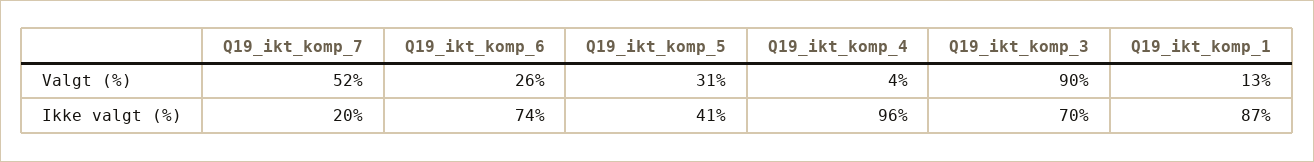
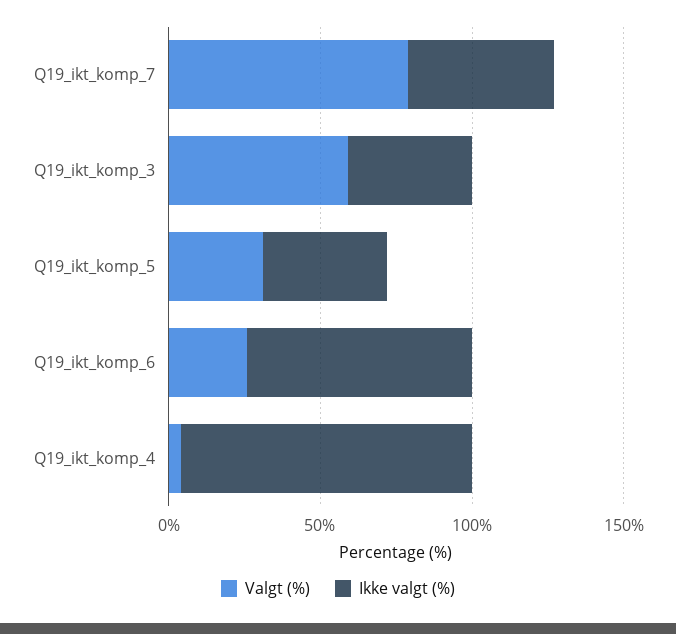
Valgt (%), Q19_ikt_komp_7: 52 -> 80
Valgt (%), Q19_ikt_komp_3: 90 -> 60
Valgt (%), Q19_ikt_komp_1: 13 -> none
Ikke valgt (%), Q19_ikt_komp_7: 20 -> 50
Ikke valgt (%), Q19_ikt_komp_3: 70 -> 40
Ikke valgt (%), Q19_ikt_komp_1: 87 -> none

